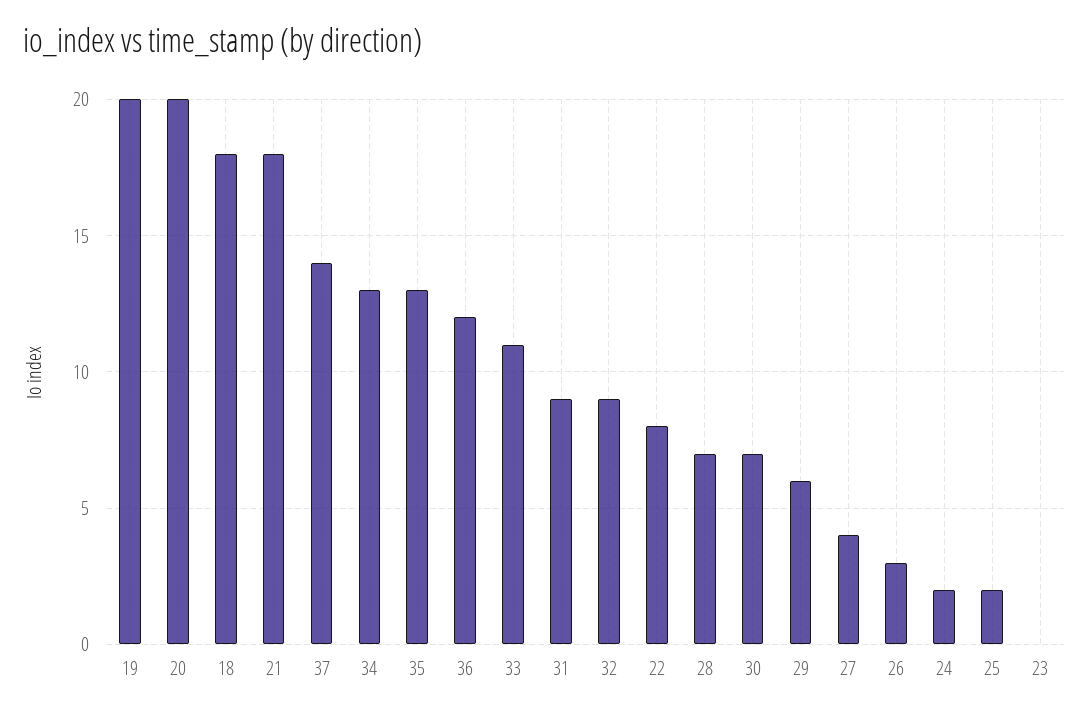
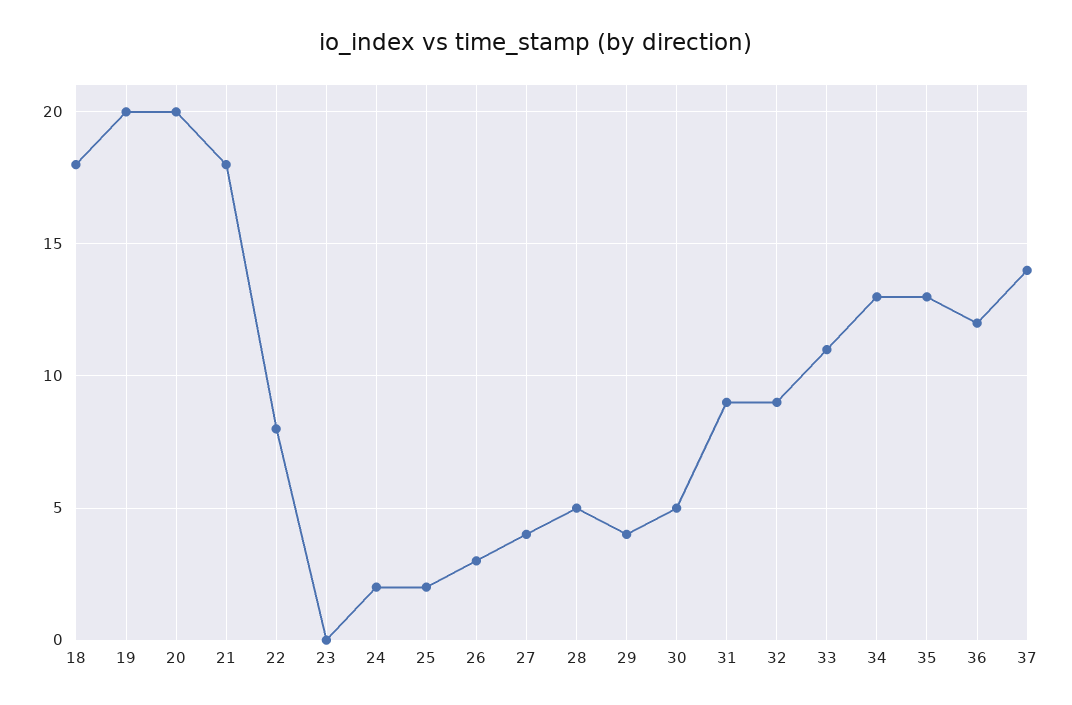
28: 7 -> 5
30: 7 -> 5
29: 6 -> 4

